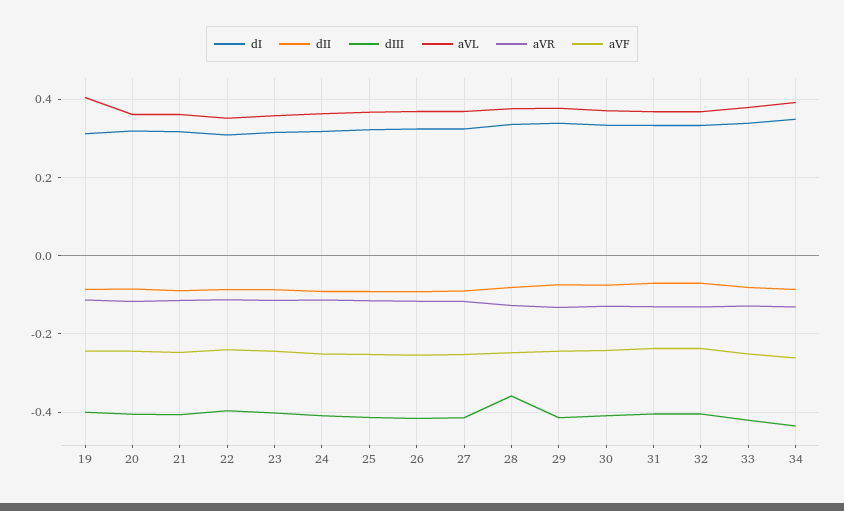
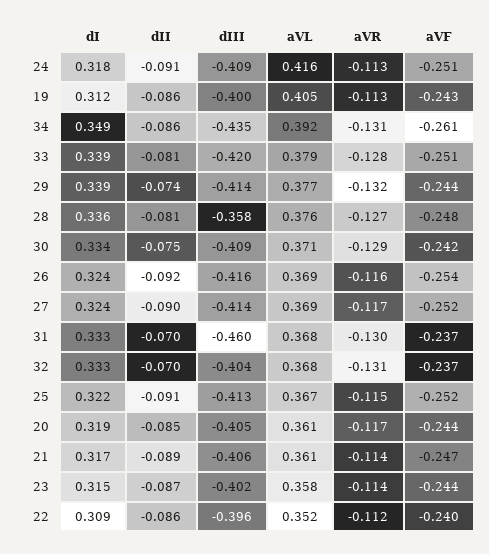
aVL, 24: 0.36 -> 0.416
dIII, 31: -0.4 -> -0.46

